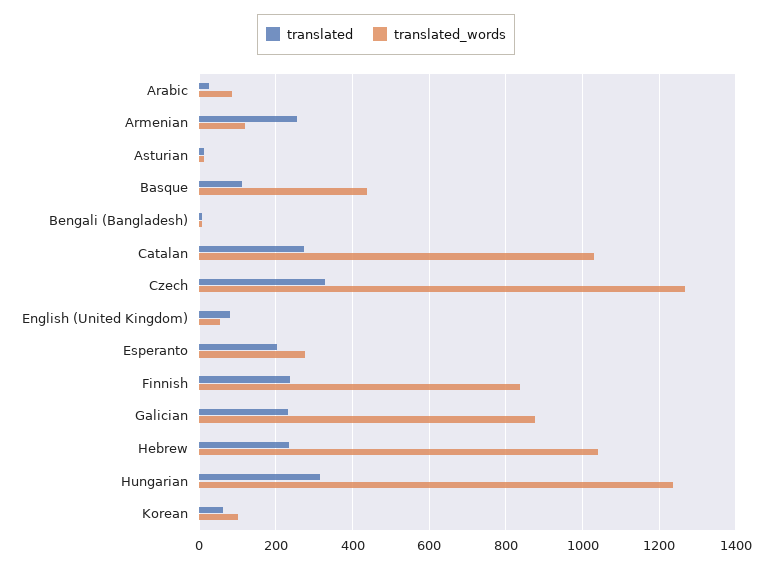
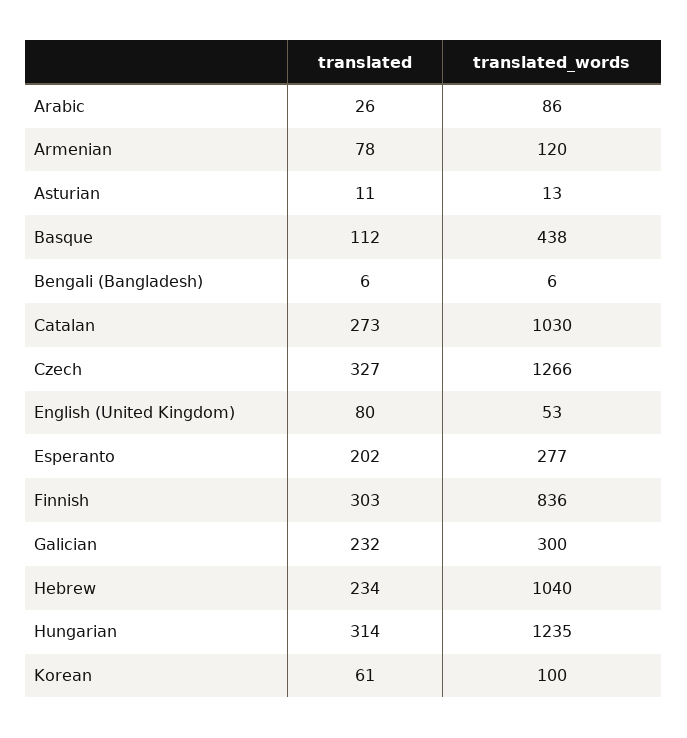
translated, Armenian: 260 -> 78
translated, Finnish: 240 -> 303
translated_words, Galician: 880 -> 300

